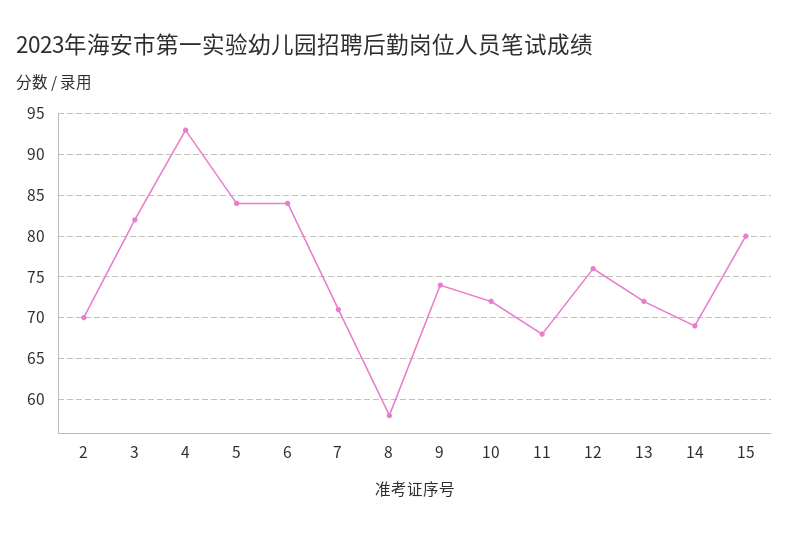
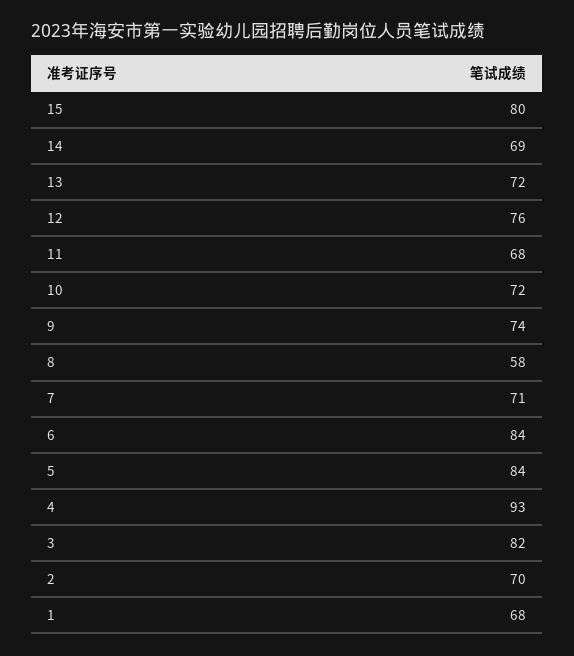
1: none -> 68

